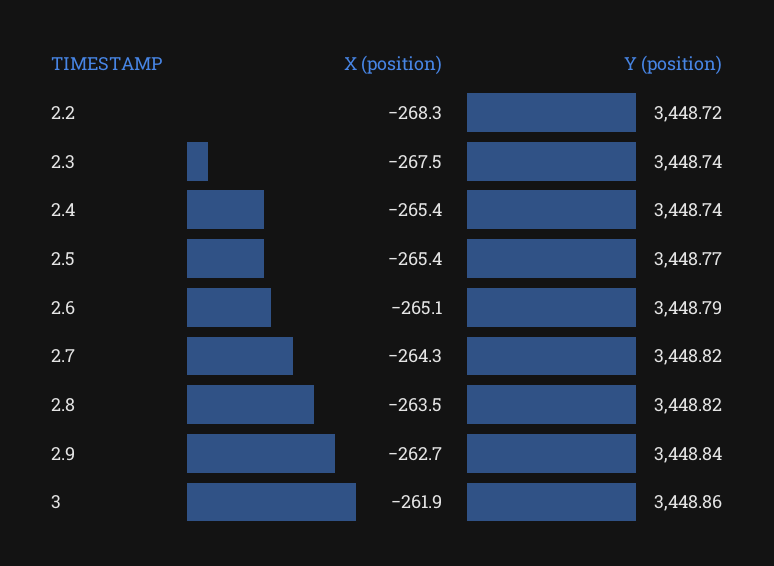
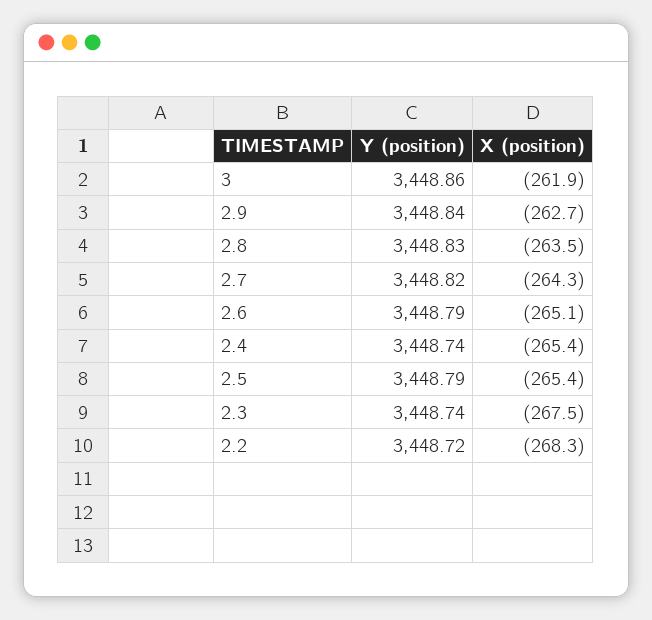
Y (position), 2.5: 3448.77 -> 3448.79
Y (position), 2.8: 3448.82 -> 3448.83

